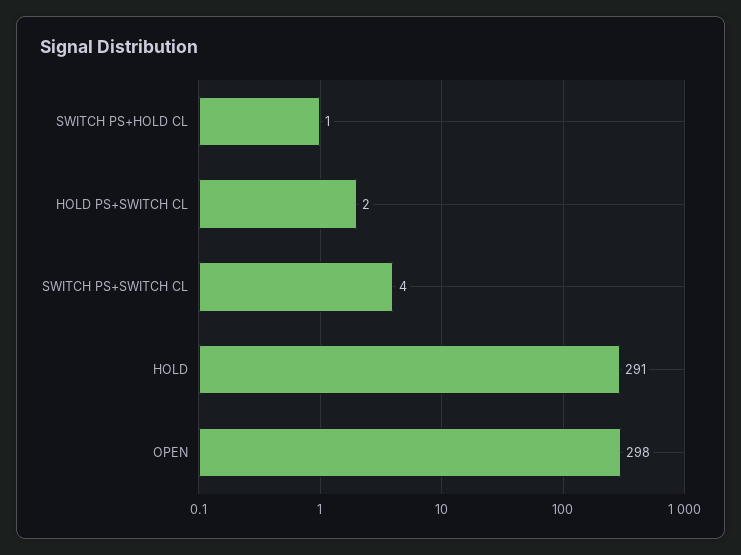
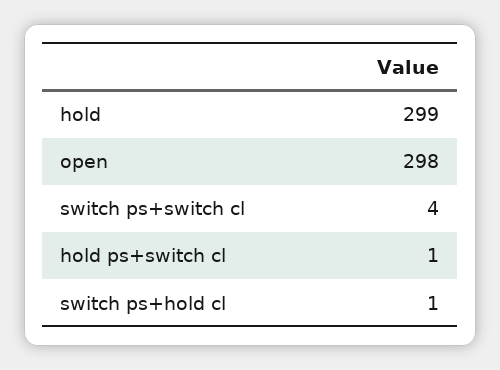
HOLD PS+SWITCH CL: 2 -> 1
HOLD: 291 -> 299

